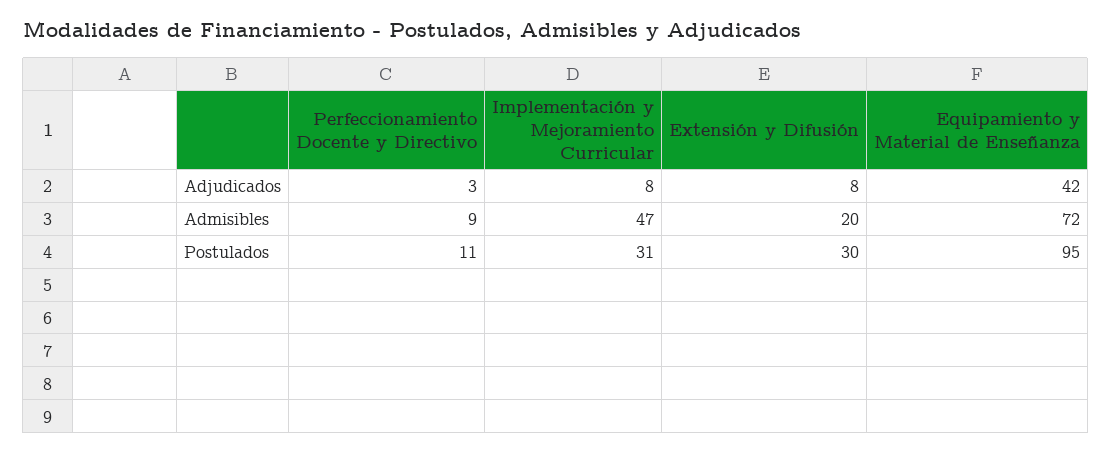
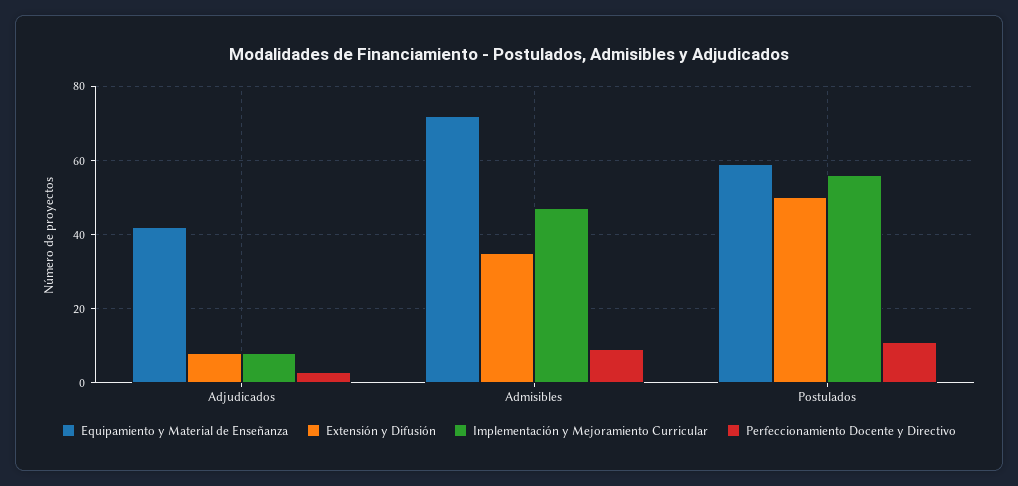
Extensión y Difusión, Admisibles: 20 -> 35
Implementación y Mejoramiento Curricular, Postulados: 31 -> 55
Extensión y Difusión, Postulados: 30 -> 50
Equipamiento y Material de Enseñanza, Postulados: 95 -> 60

